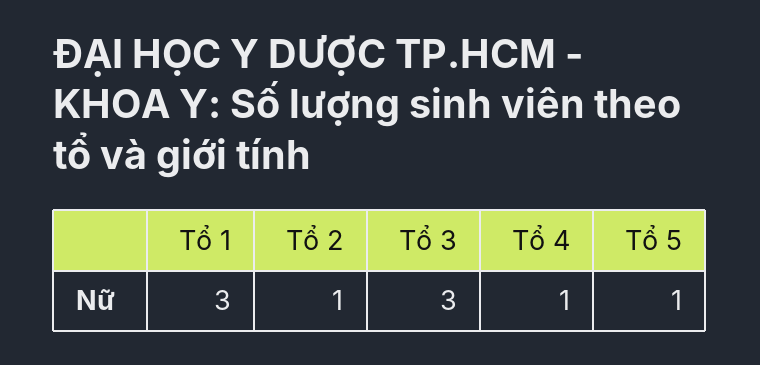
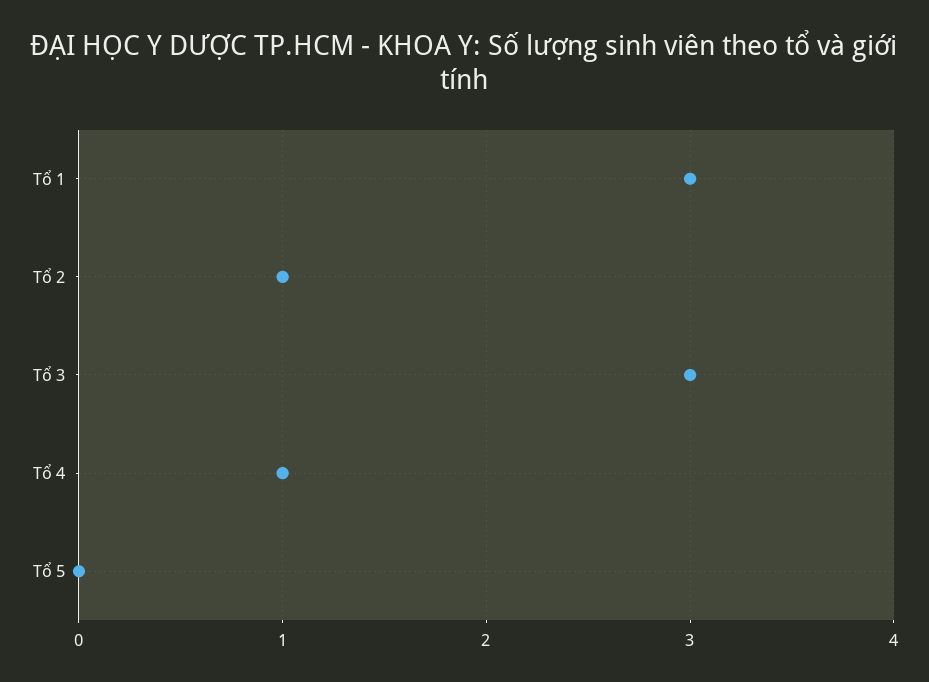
Tổ 5: 1 -> 0

